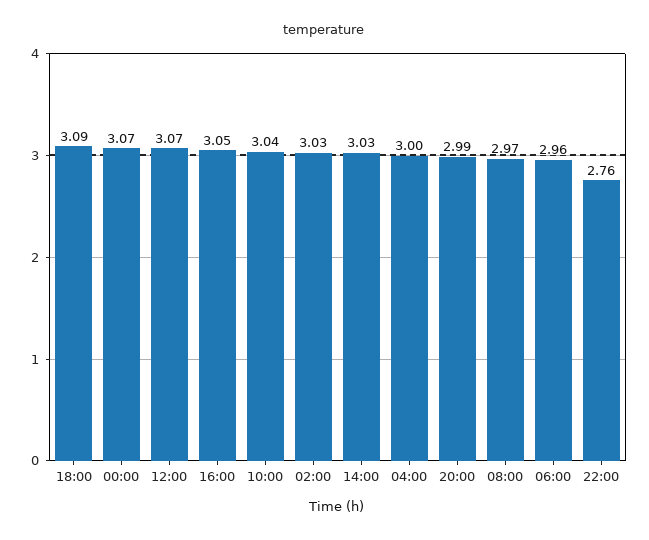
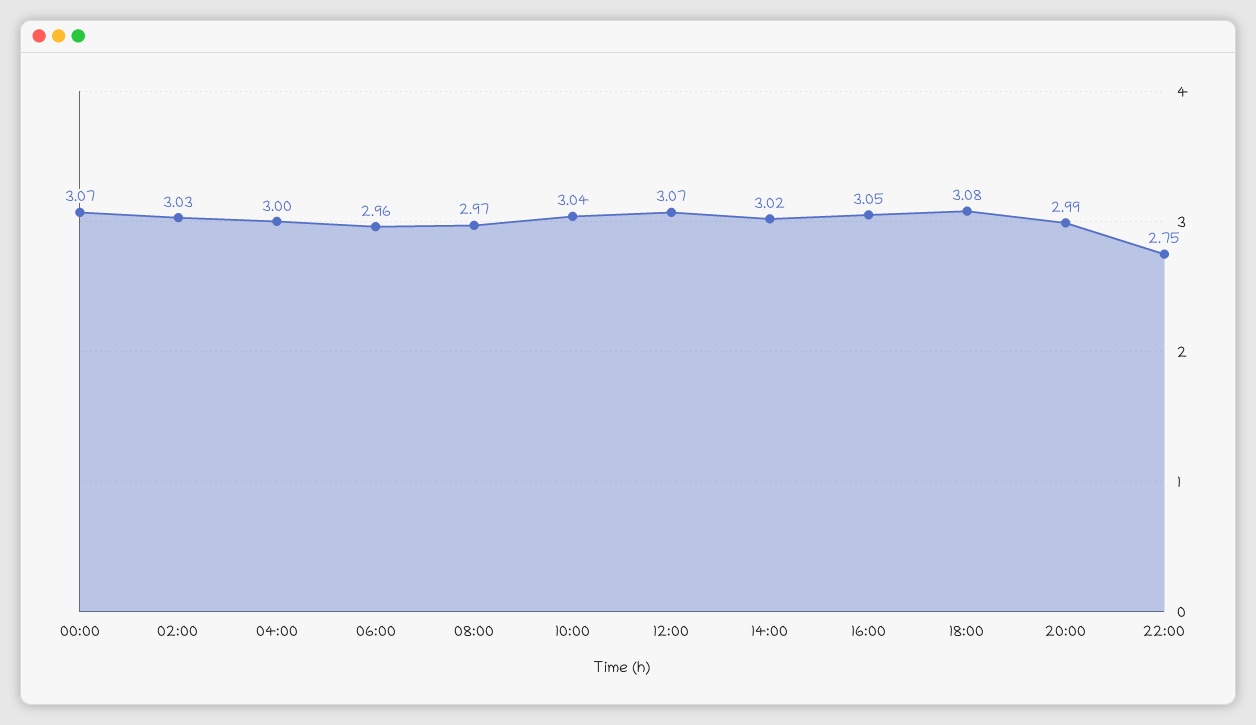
18:00: 3.09 -> 3.08
14:00: 3.03 -> 3.02
22:00: 2.76 -> 2.75

